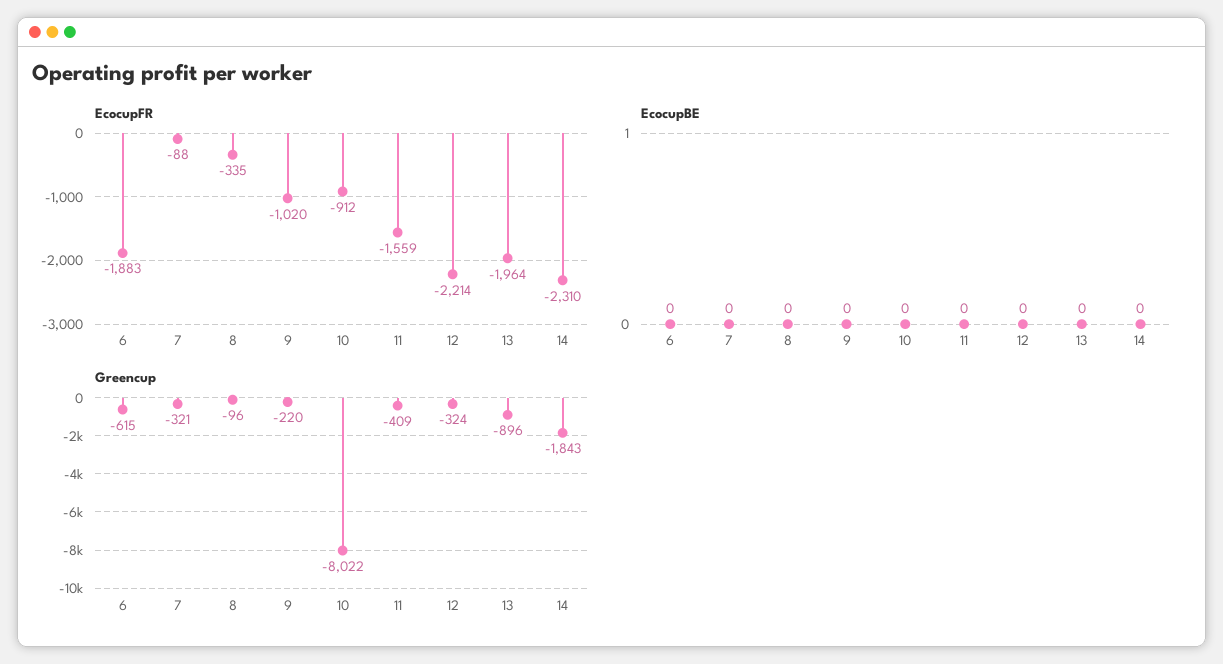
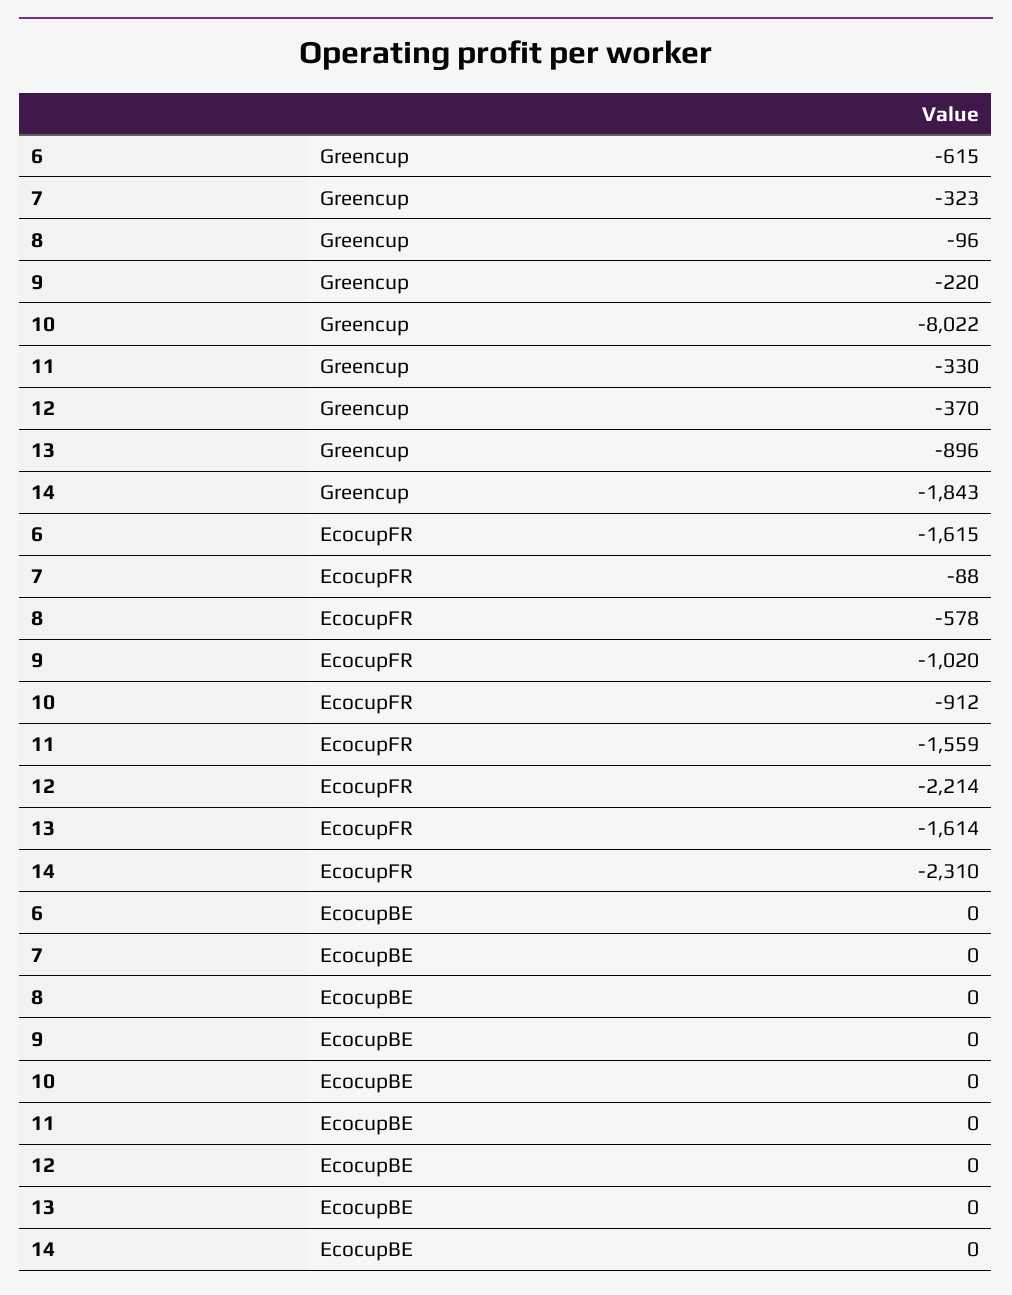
EcocupFR, 6: -1883 -> -1615
EcocupFR, 8: -335 -> -578
EcocupFR, 13: -1964 -> -1614
Greencup, 7: -321 -> -323
Greencup, 11: -409 -> -330
Greencup, 12: -324 -> -370

